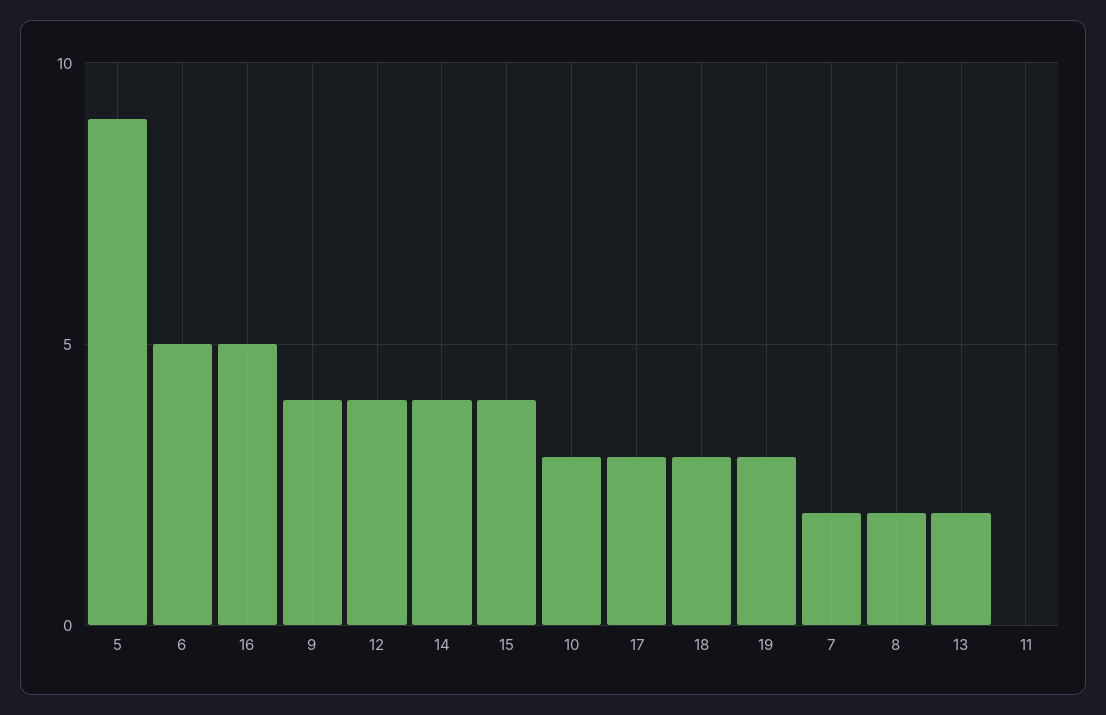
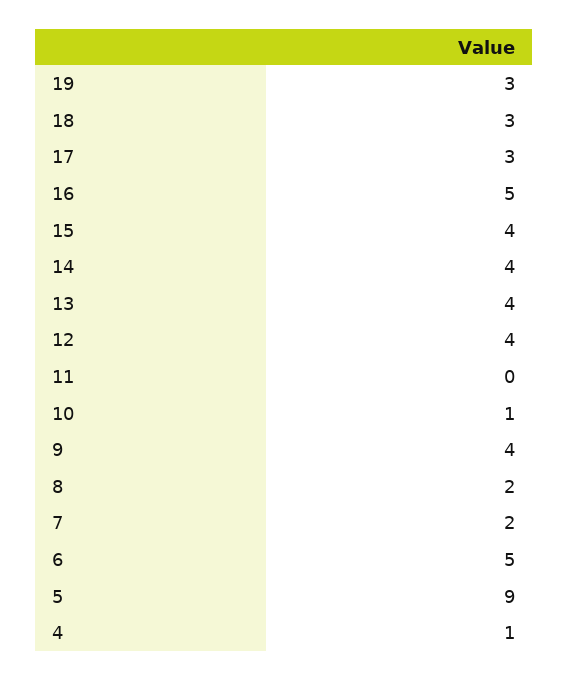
10: 3 -> 1
13: 2 -> 4
4: none -> 1

